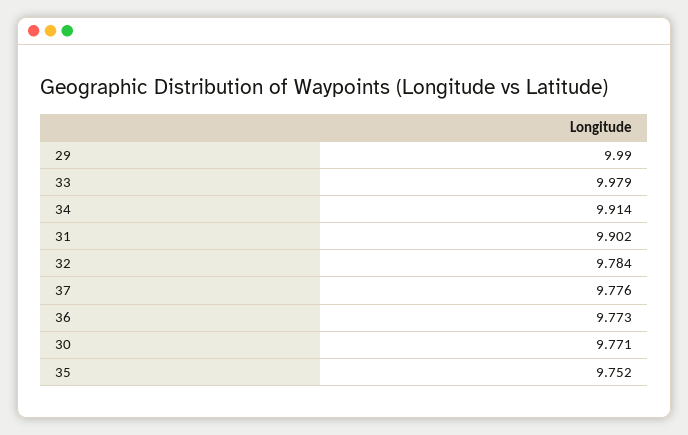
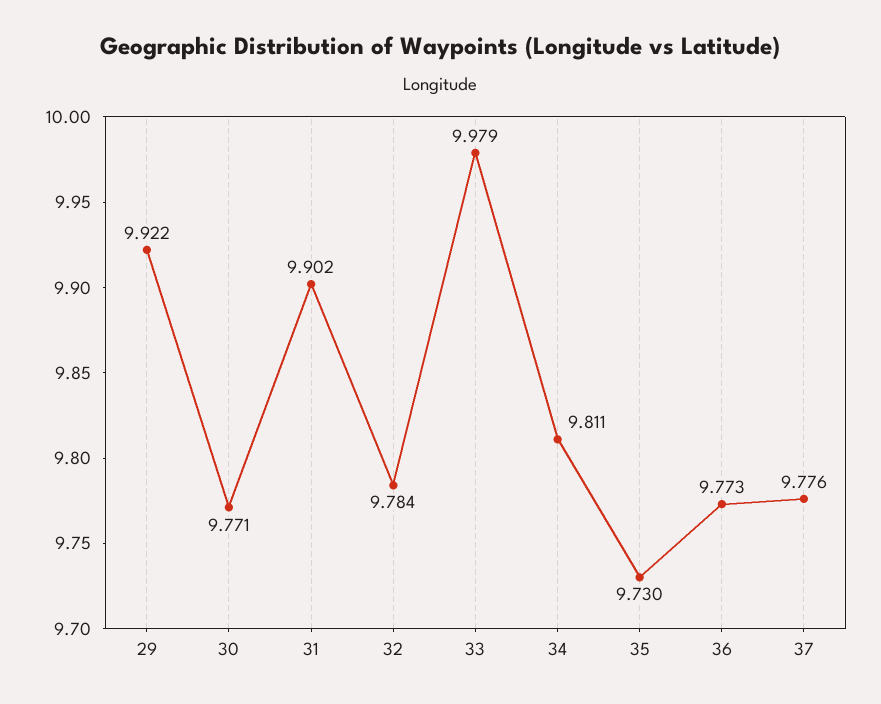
29: 9.99 -> 9.922
34: 9.914 -> 9.811
35: 9.752 -> 9.73

